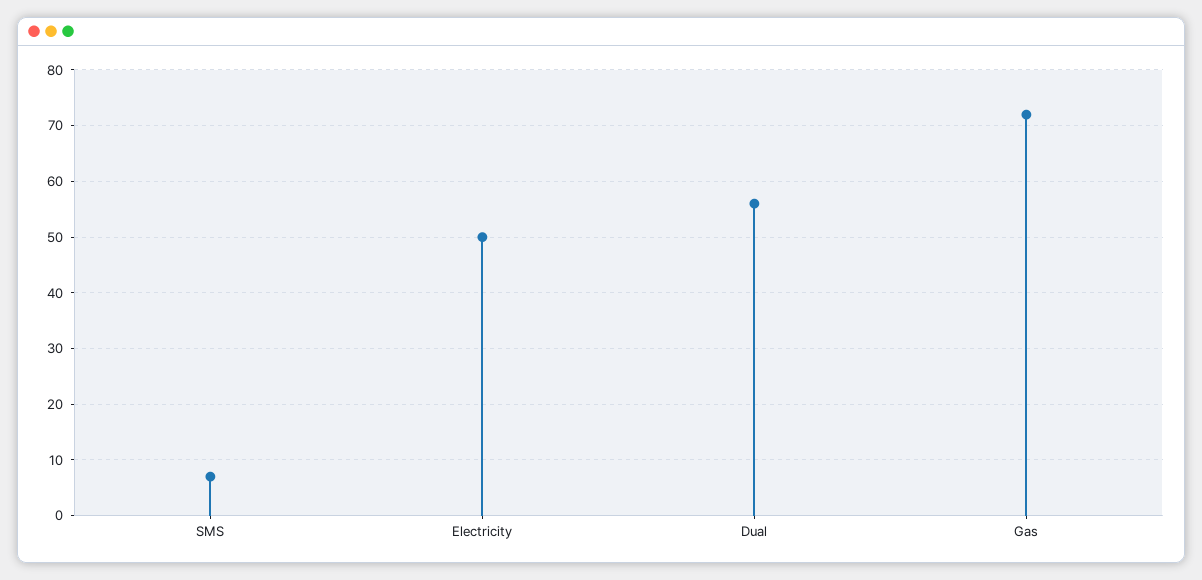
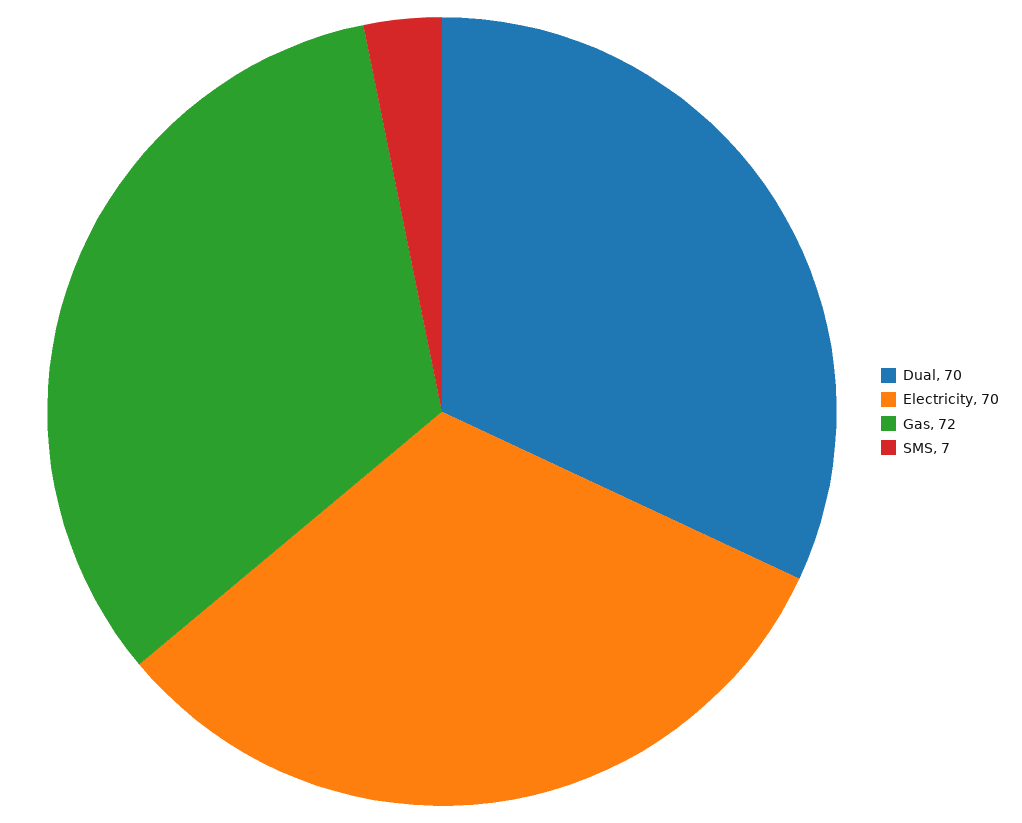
Electricity: 50 -> 70
Dual: 55 -> 70

